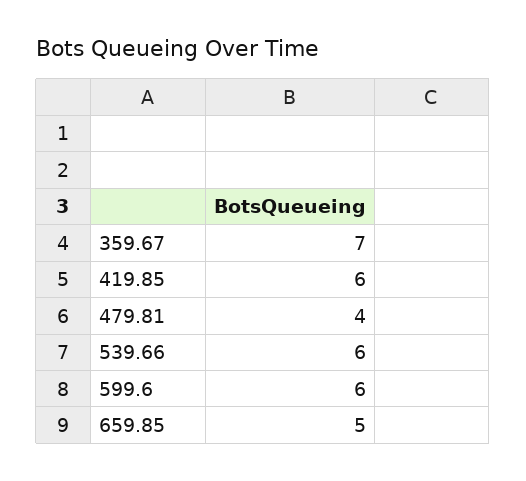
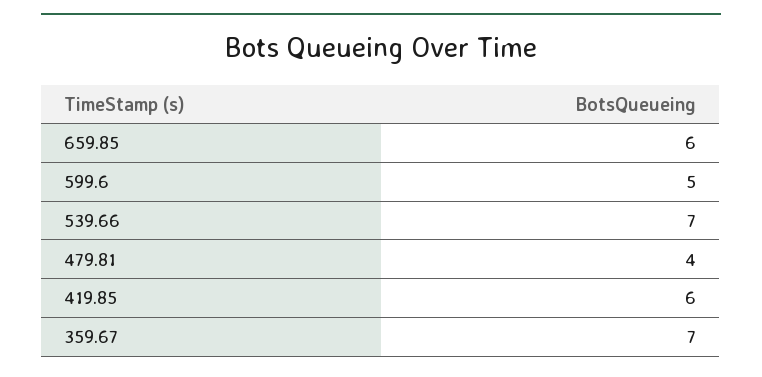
539.66: 6 -> 7
599.6: 6 -> 5
659.85: 5 -> 6

